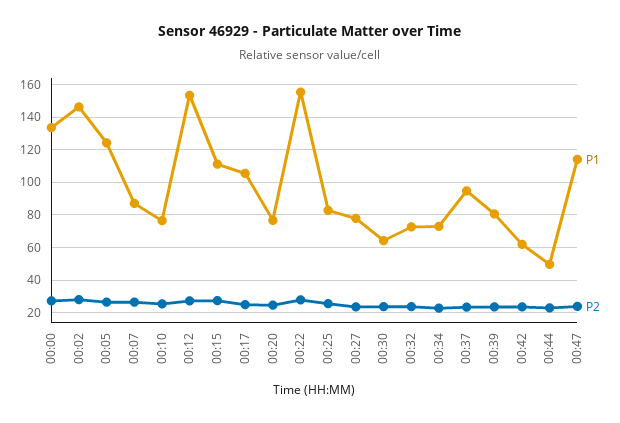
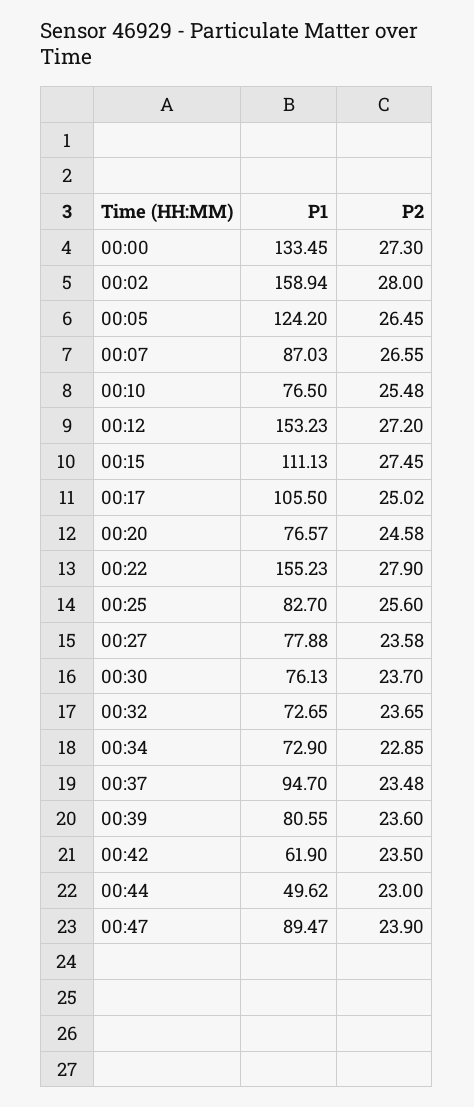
P1, 00:02: 145 -> 158.94
P1, 00:30: 65 -> 76.13
P1, 00:47: 115 -> 89.47

